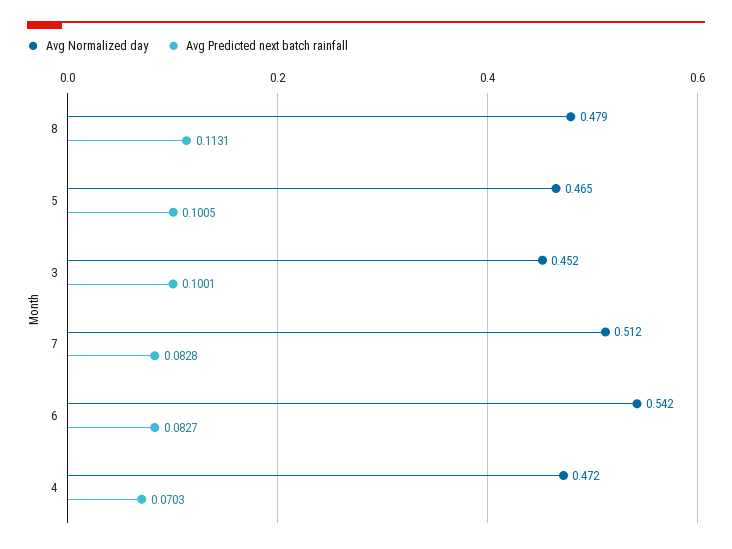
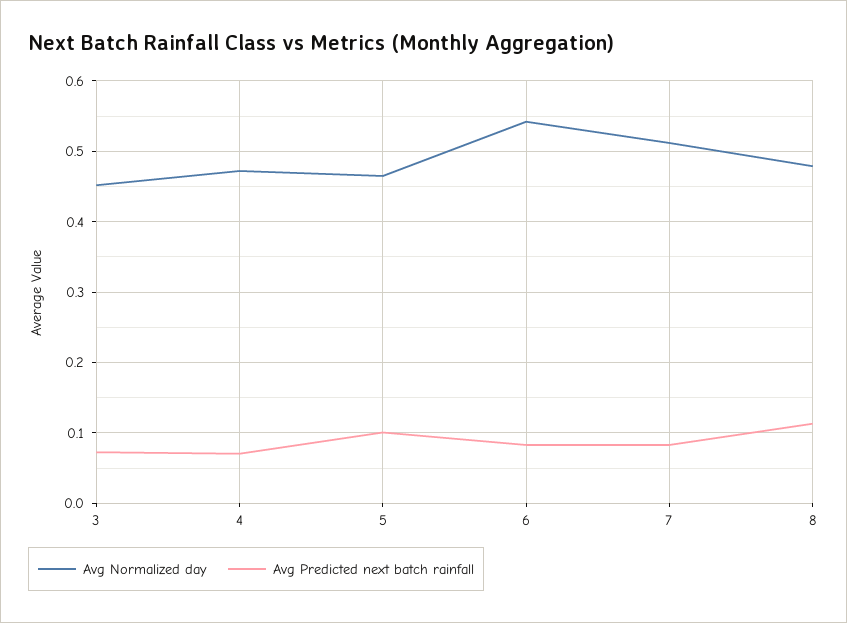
Avg Predicted next batch rainfall, 3: 0.1001 -> 0.07

